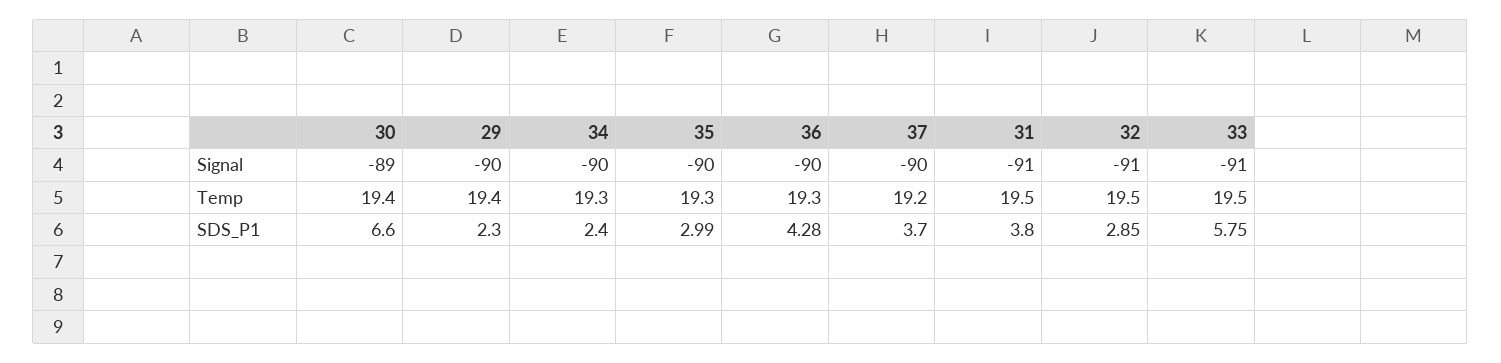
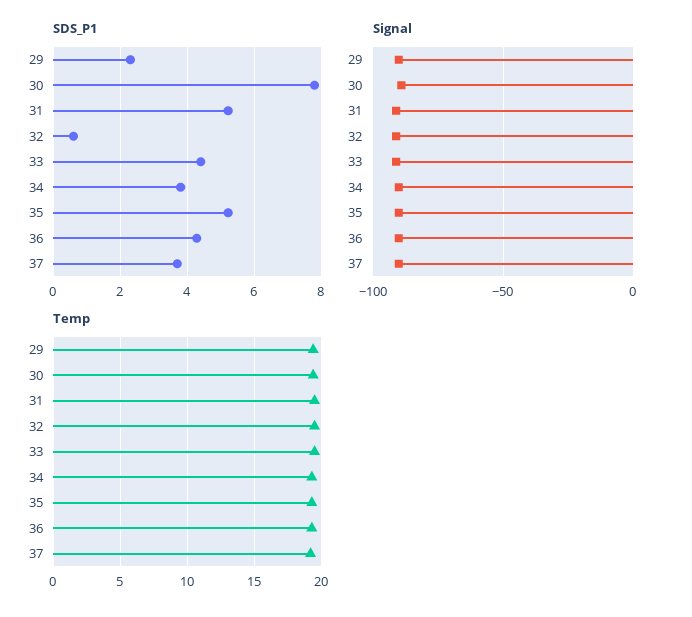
SDS_P1, 30: 6.6 -> 7.8
SDS_P1, 34: 2.4 -> 3.8
SDS_P1, 35: 2.99 -> 5.2
SDS_P1, 31: 3.8 -> 5.2
SDS_P1, 32: 2.85 -> 0.6
SDS_P1, 33: 5.75 -> 4.4

